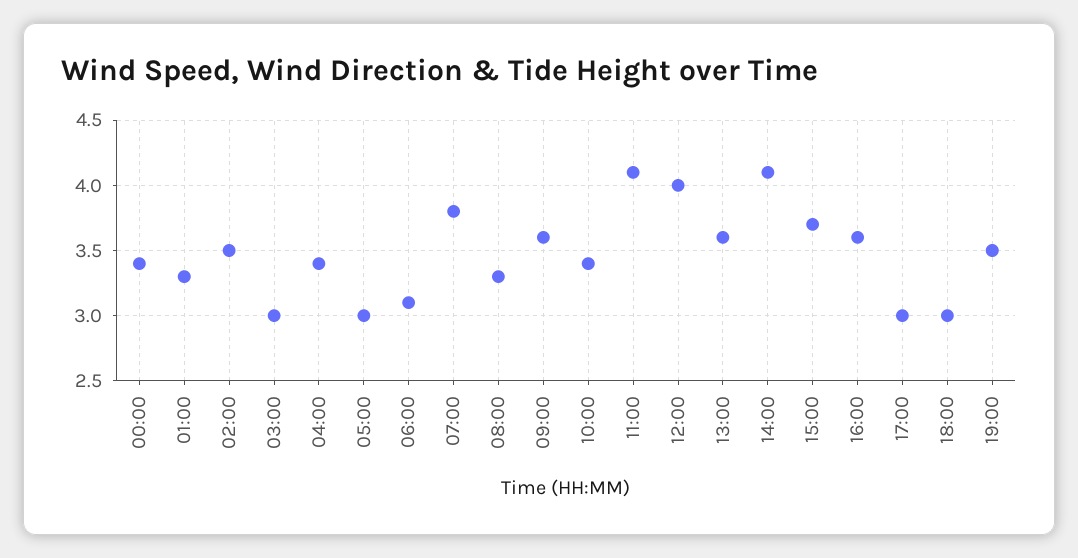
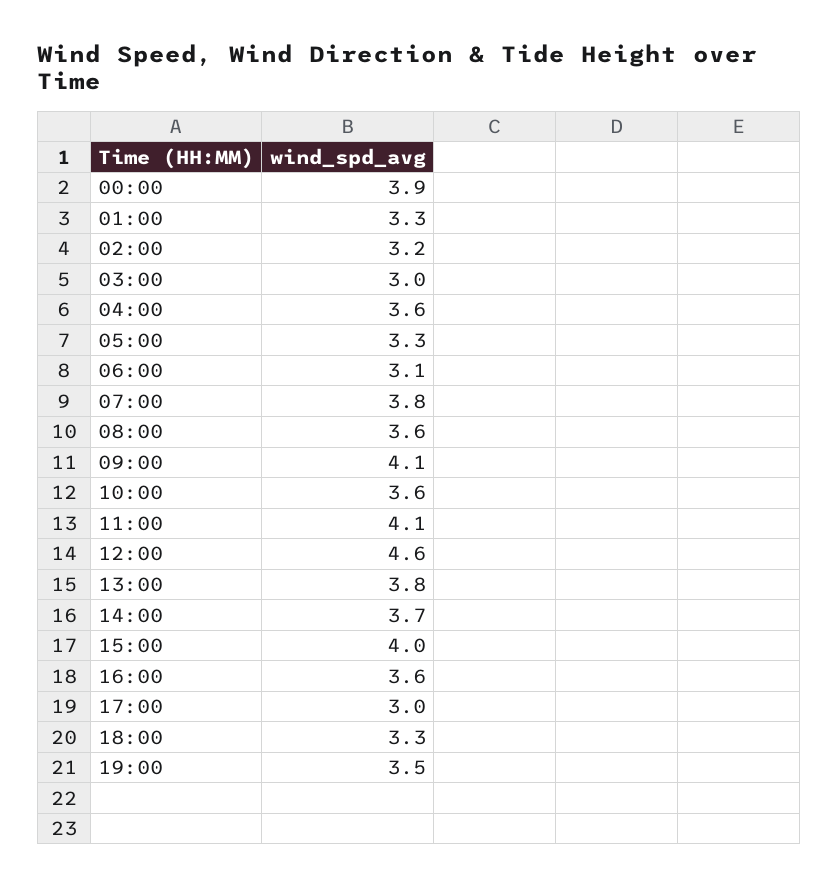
00:00: 3.4 -> 3.9
02:00: 3.5 -> 3.2
04:00: 3.4 -> 3.6
05:00: 3 -> 3.3
08:00: 3.3 -> 3.6
09:00: 3.6 -> 4.1
10:00: 3.4 -> 3.6
12:00: 4 -> 4.6
13:00: 3.6 -> 3.8
14:00: 4.1 -> 3.7
15:00: 3.7 -> 4
18:00: 3 -> 3.3

